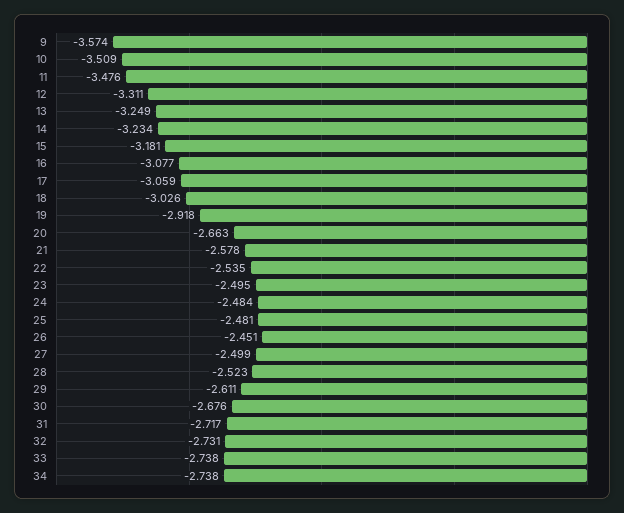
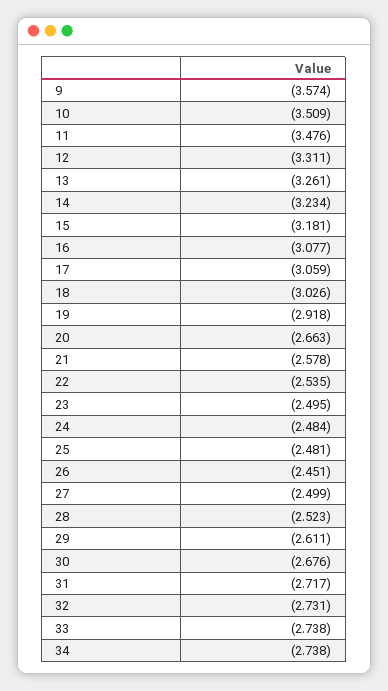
13: -3.249 -> -3.261

